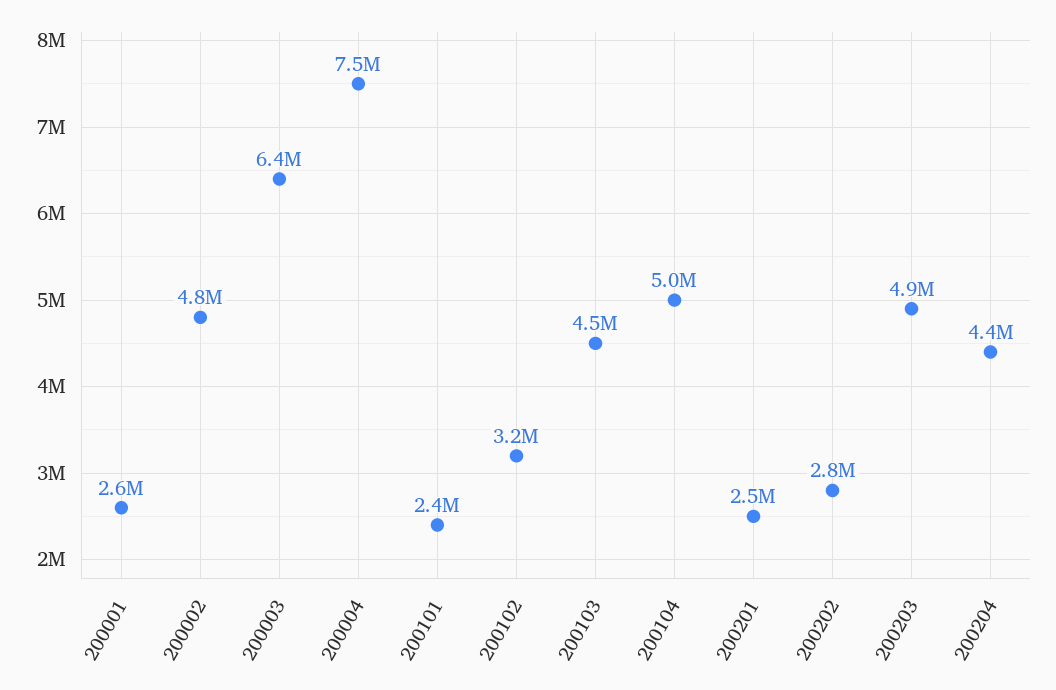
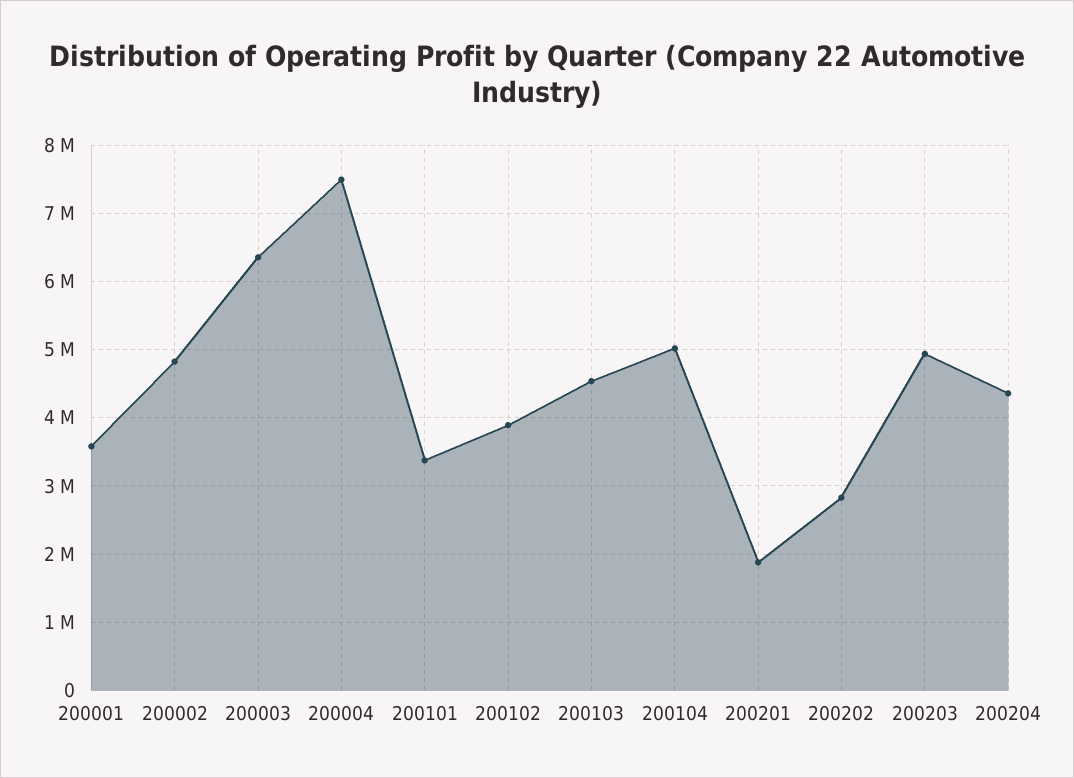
200001: 2600000 -> 3600000
200101: 2400000 -> 3400000
200102: 3200000 -> 3900000
200201: 2500000 -> 1900000

